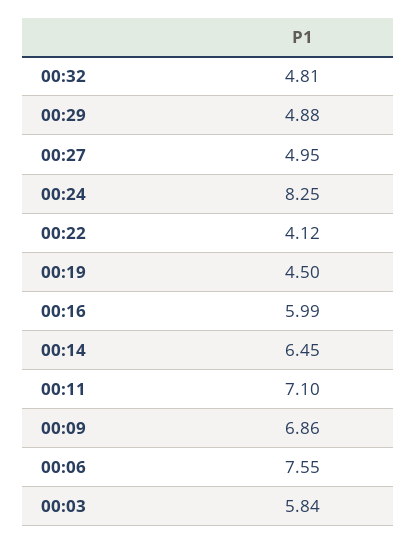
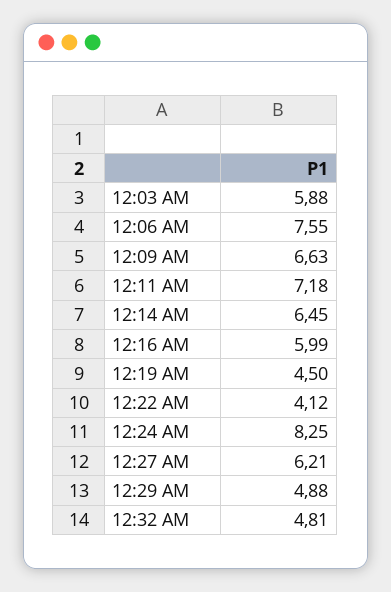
00:27: 4.95 -> 6.21
00:11: 7.1 -> 7.18
00:09: 6.86 -> 6.63
00:03: 5.84 -> 5.88

